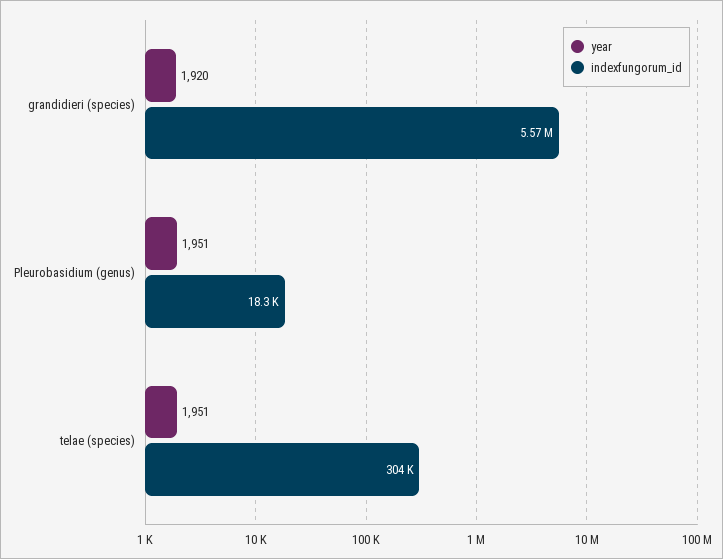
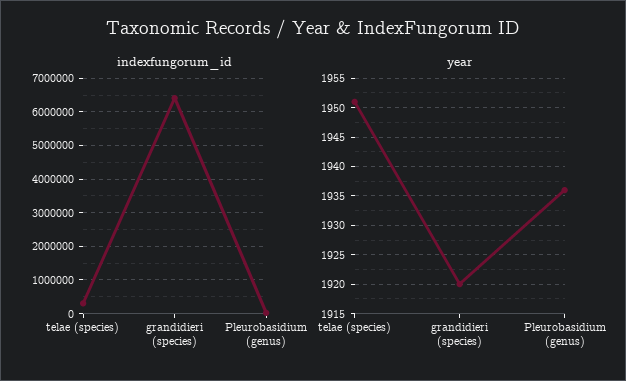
indexfungorum_id, grandidieri (species): 5570000 -> 6400000
year, Pleurobasidium (genus): 1951 -> 1935

